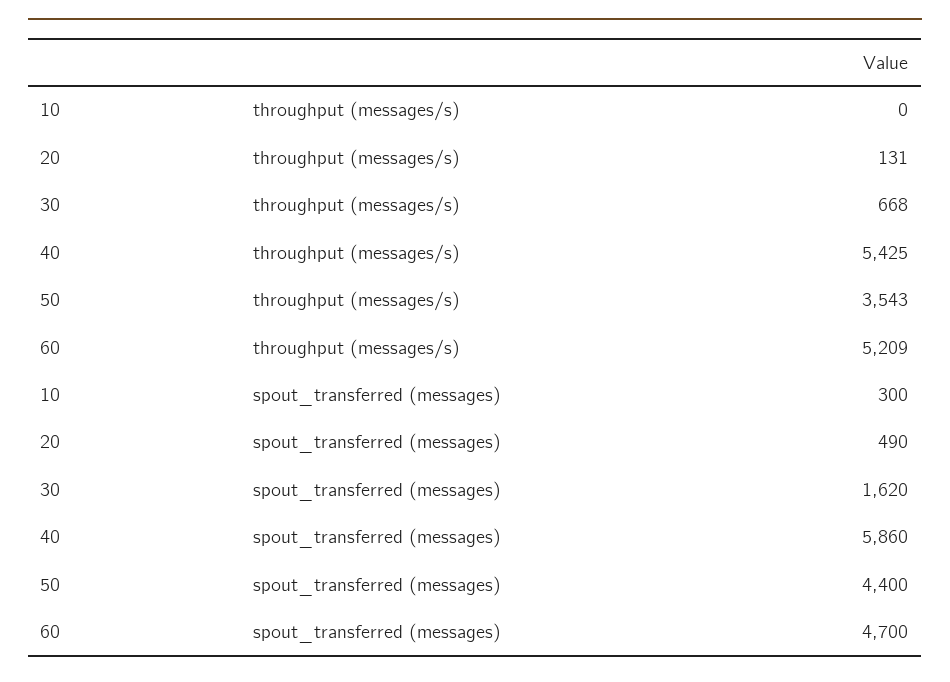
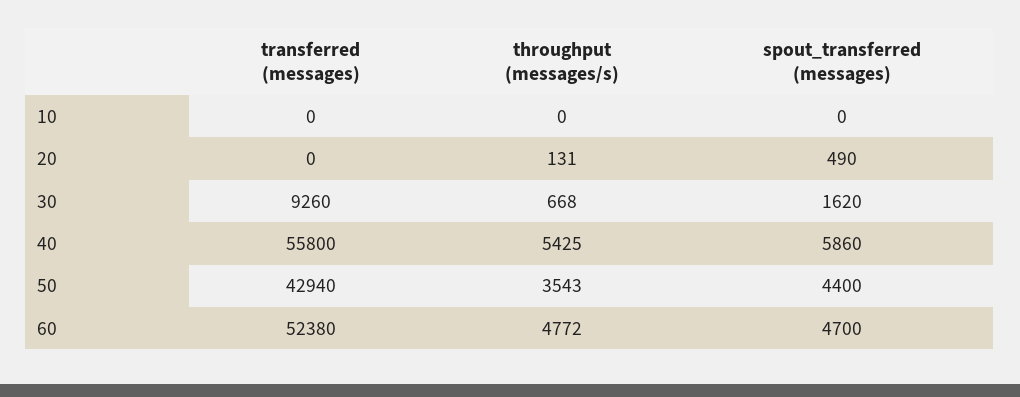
60, throughput (messages/s): 5209 -> 4772
10, spout_transferred (messages): 300 -> 0
10, transferred (messages): none -> 0
20, transferred (messages): none -> 0
30, transferred (messages): none -> 9260
40, transferred (messages): none -> 55800
50, transferred (messages): none -> 42940
60, transferred (messages): none -> 52380

